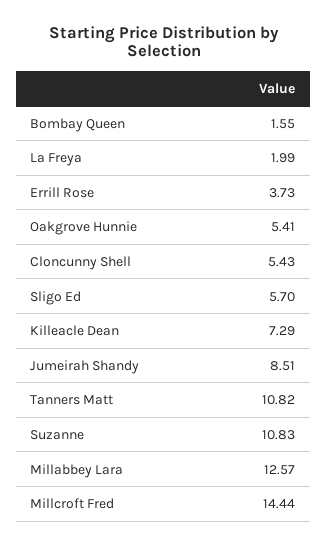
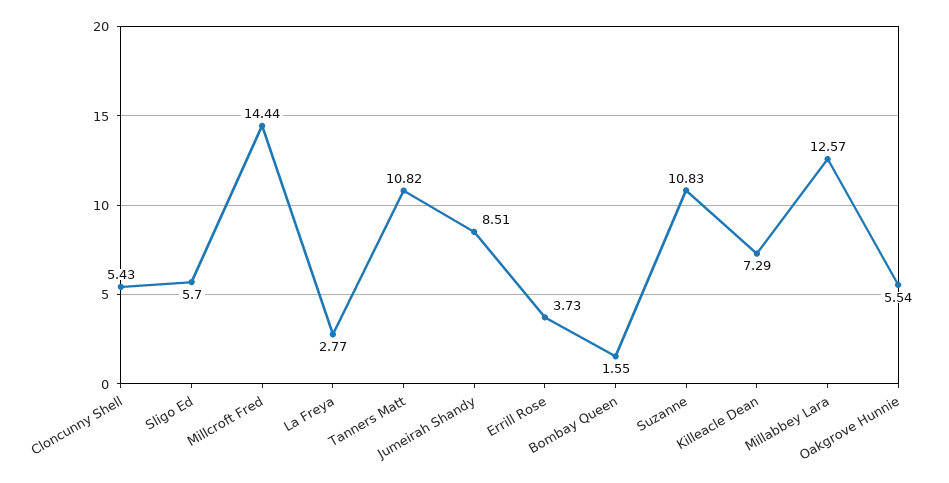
La Freya: 1.99 -> 2.77
Oakgrove Hunnie: 5.41 -> 5.54

